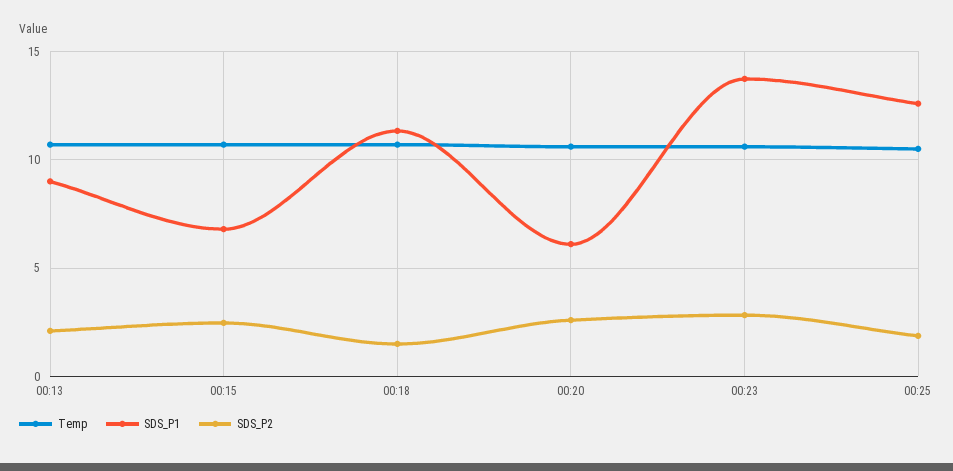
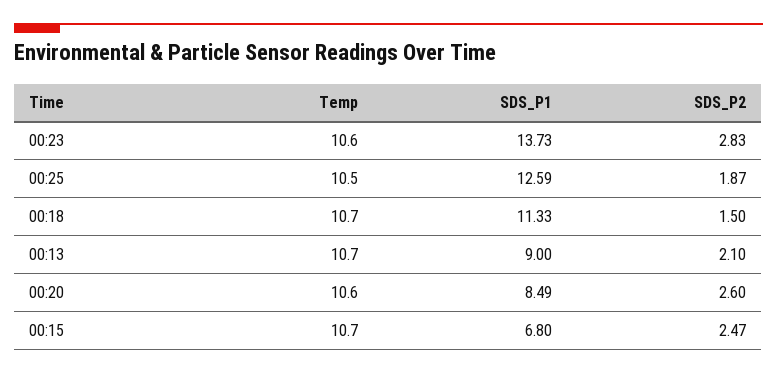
SDS_P1, 00:20: 6 -> 8.49

